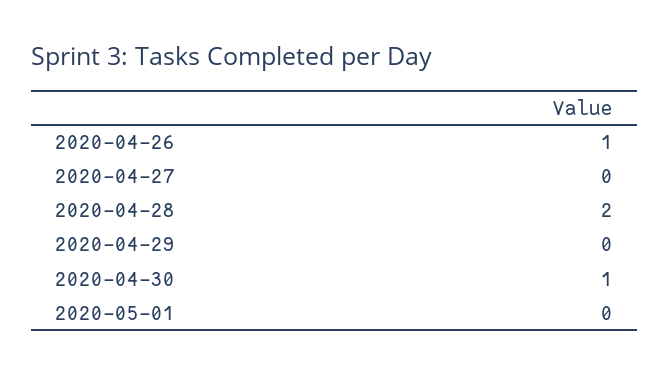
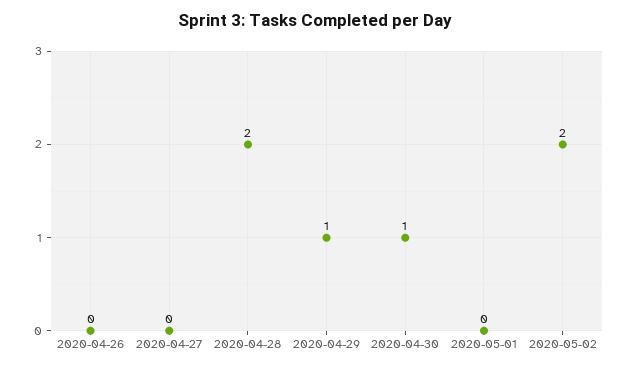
2020-04-26: 1 -> 0
2020-04-29: 0 -> 1
2020-05-02: none -> 2

